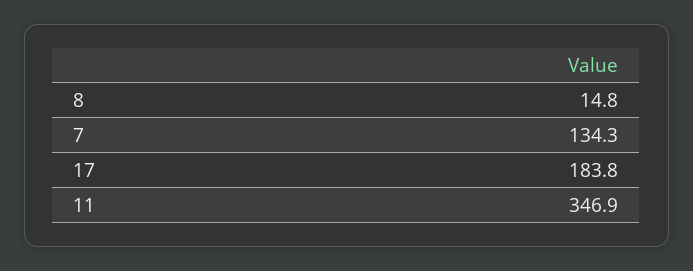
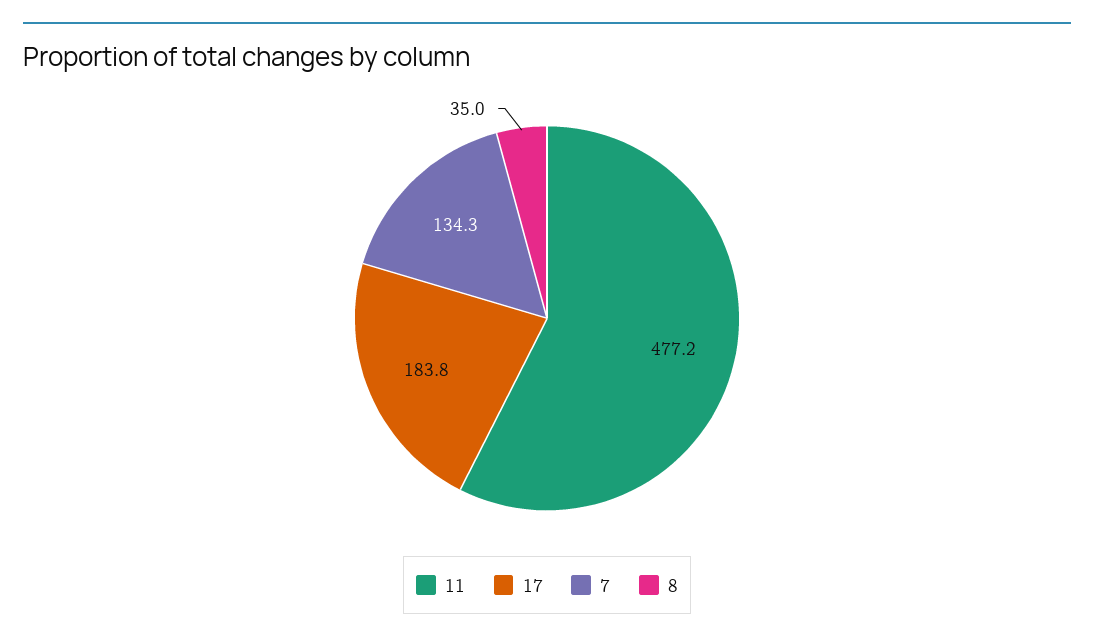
8: 14.8 -> 35
11: 346.9 -> 477.2

